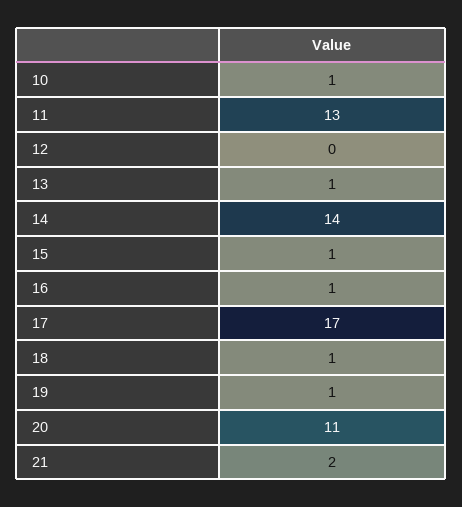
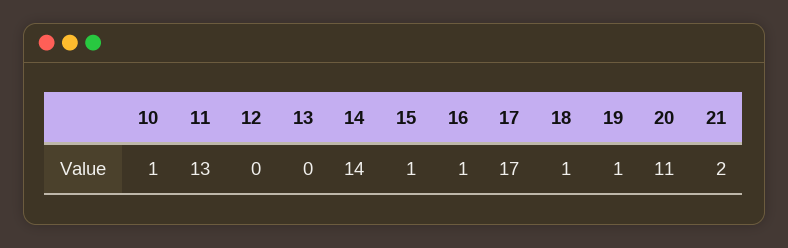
13: 1 -> 0

